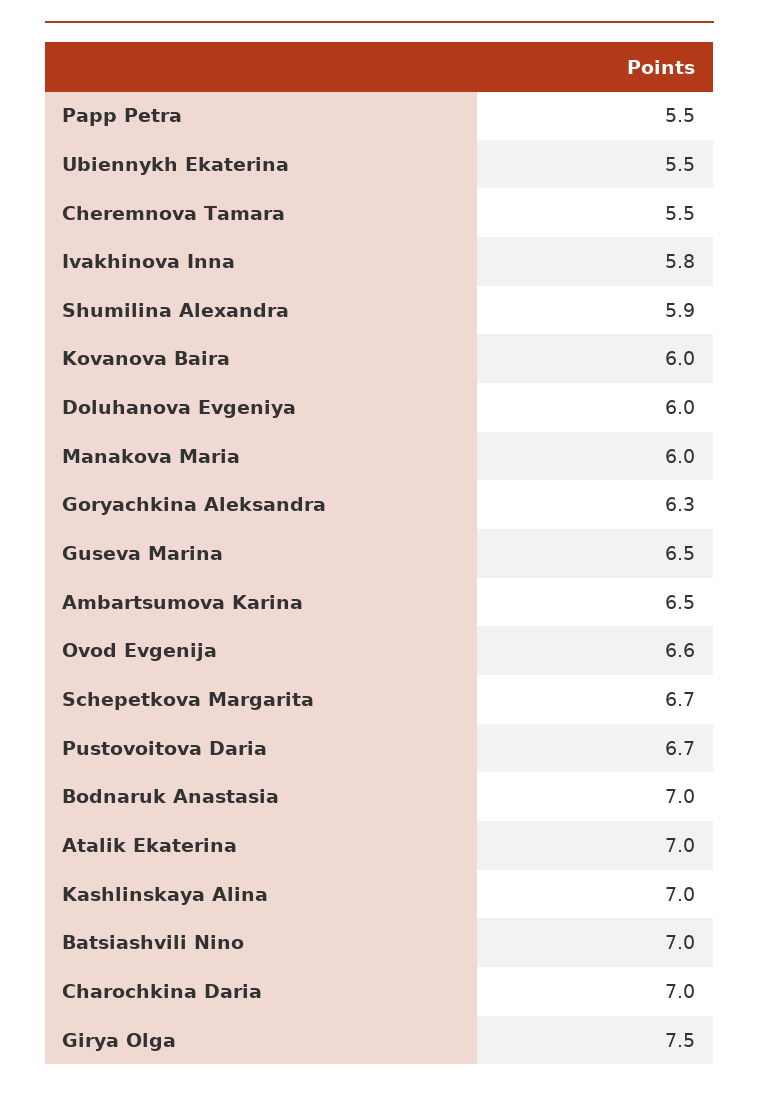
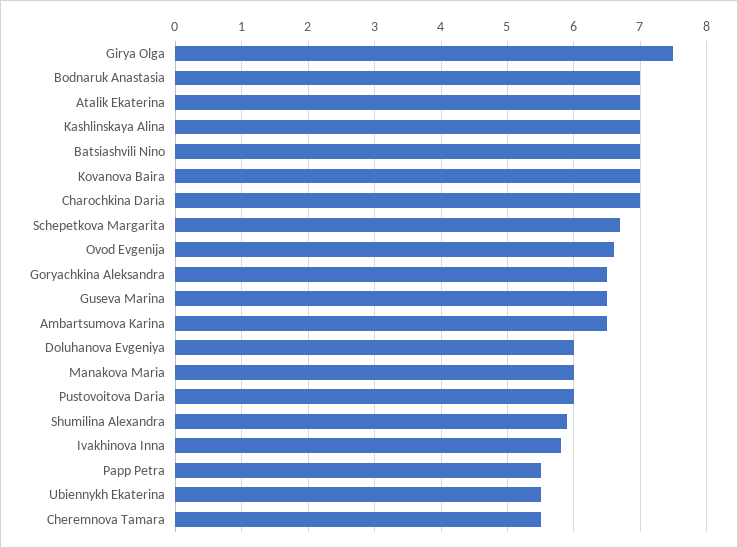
Kovanova Baira: 6 -> 7
Goryachkina Aleksandra: 6.3 -> 6.5
Pustovoitova Daria: 6.7 -> 6

